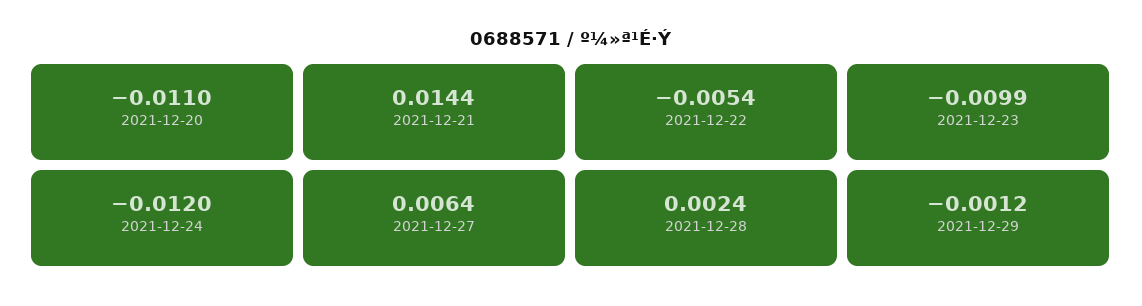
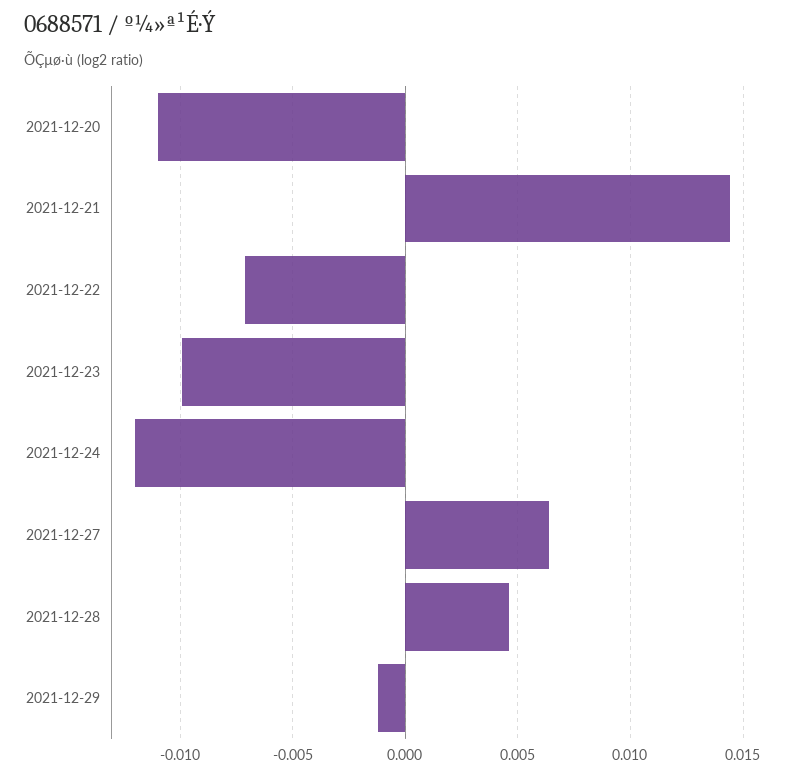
2021-12-22: -0.0054 -> -0.007
2021-12-28: 0.0024 -> 0.0045

